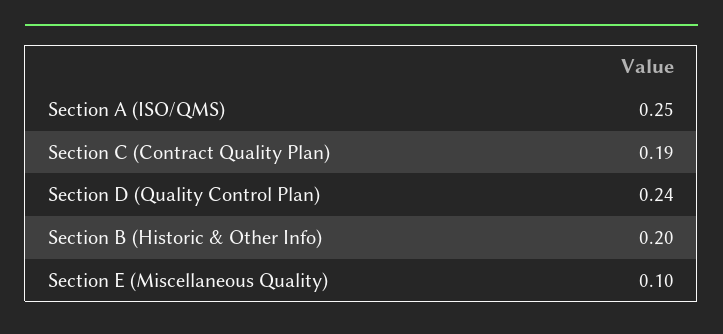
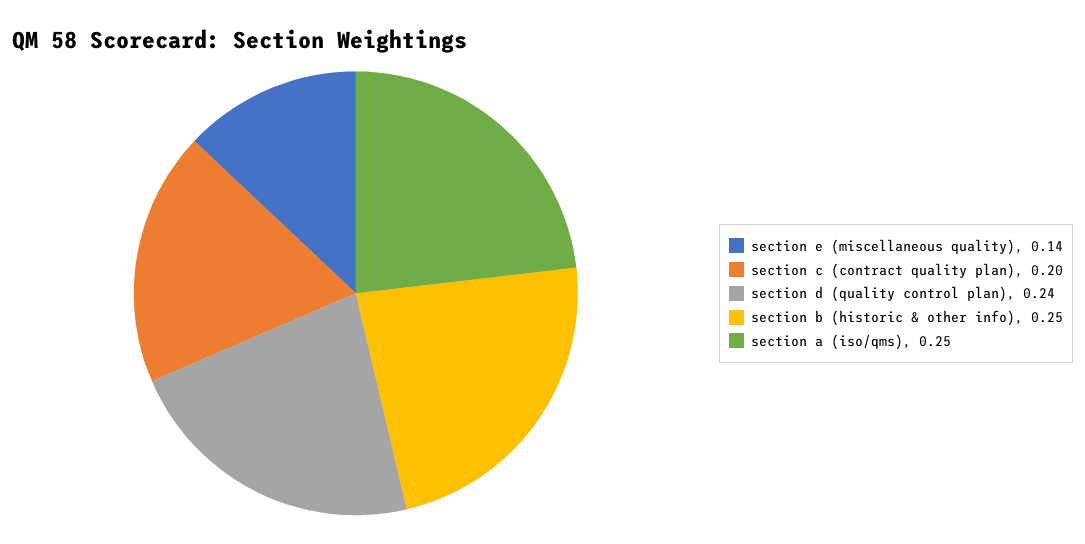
Section C (Contract Quality Plan): 0.19 -> 0.2
Section B (Historic & Other Info): 0.2 -> 0.25
Section E (Miscellaneous Quality): 0.1 -> 0.14

